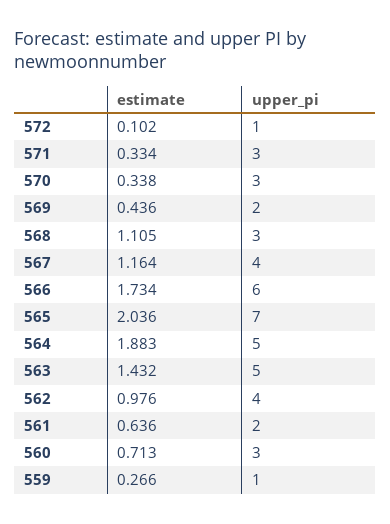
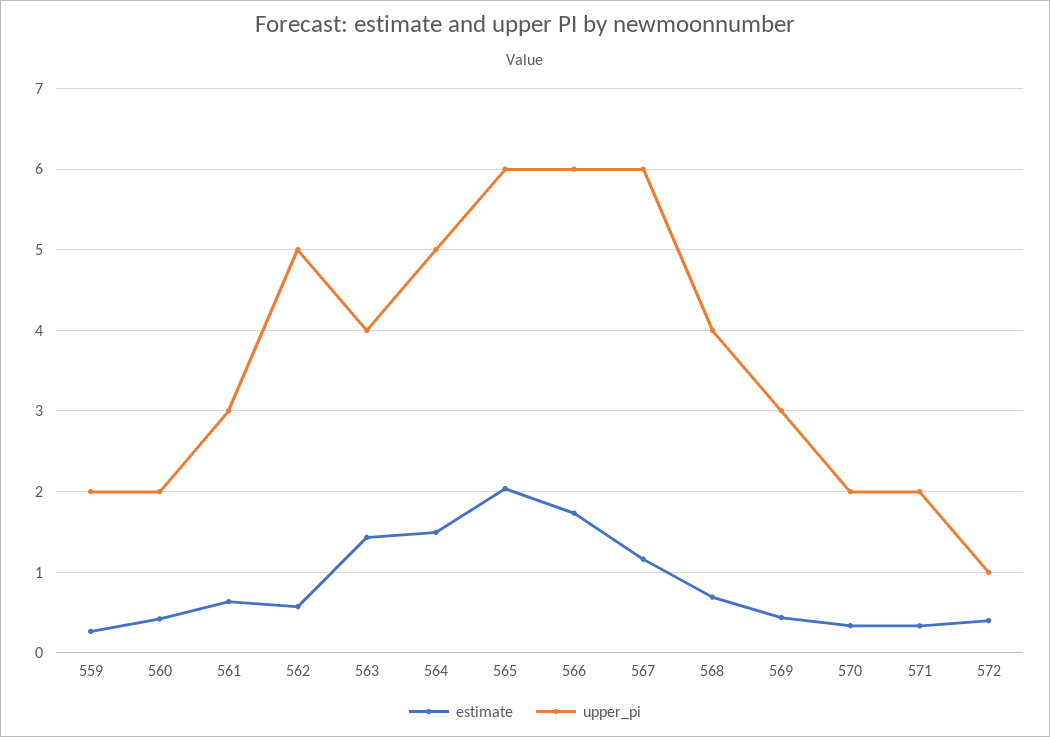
estimate, 572: 0.102 -> 0.4
upper_pi, 571: 3 -> 2
upper_pi, 570: 3 -> 2
upper_pi, 569: 2 -> 3
estimate, 568: 1.105 -> 0.7
upper_pi, 568: 3 -> 4
upper_pi, 567: 4 -> 6
upper_pi, 565: 7 -> 6
estimate, 564: 1.883 -> 1.5
upper_pi, 563: 5 -> 4
estimate, 562: 0.976 -> 0.6
upper_pi, 562: 4 -> 5
upper_pi, 561: 2 -> 3
estimate, 560: 0.713 -> 0.4
upper_pi, 560: 3 -> 2
upper_pi, 559: 1 -> 2

